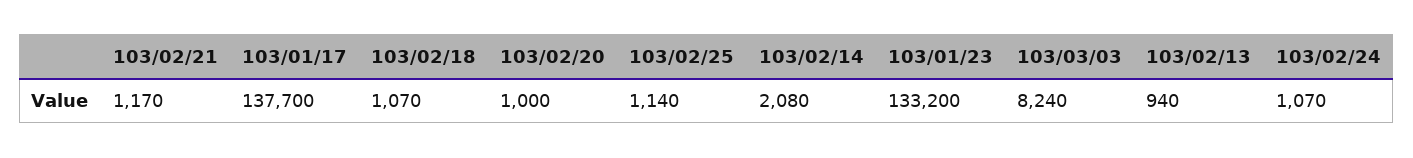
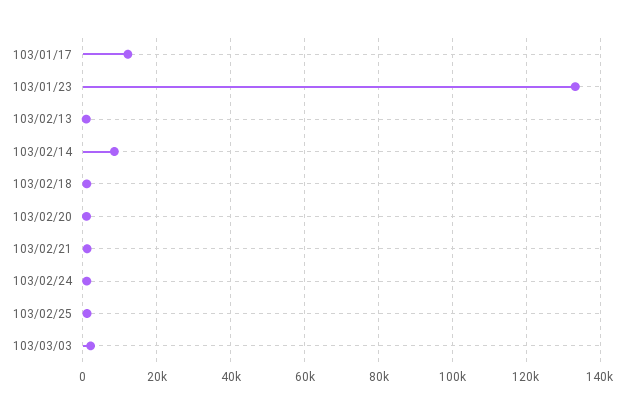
103/01/17: 137700 -> 12000
103/02/14: 2080 -> 8000
103/03/03: 8240 -> 2000

